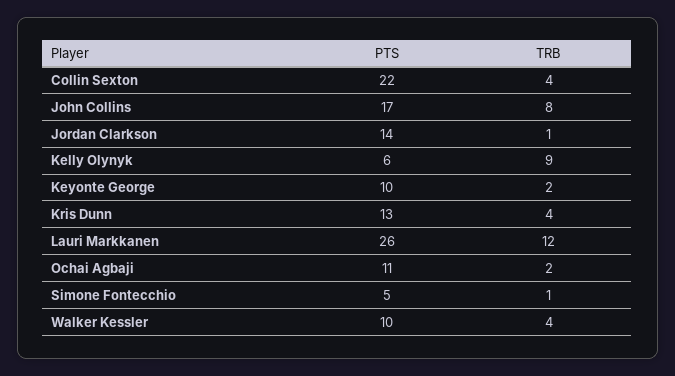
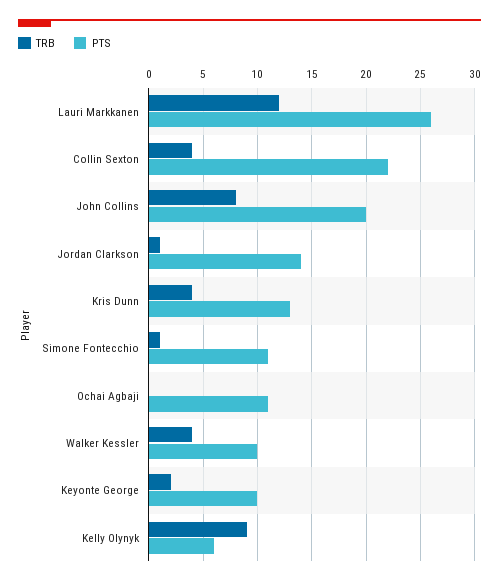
PTS, John Collins: 17 -> 20
TRB, Ochai Agbaji: 2 -> 0
PTS, Simone Fontecchio: 5 -> 11

